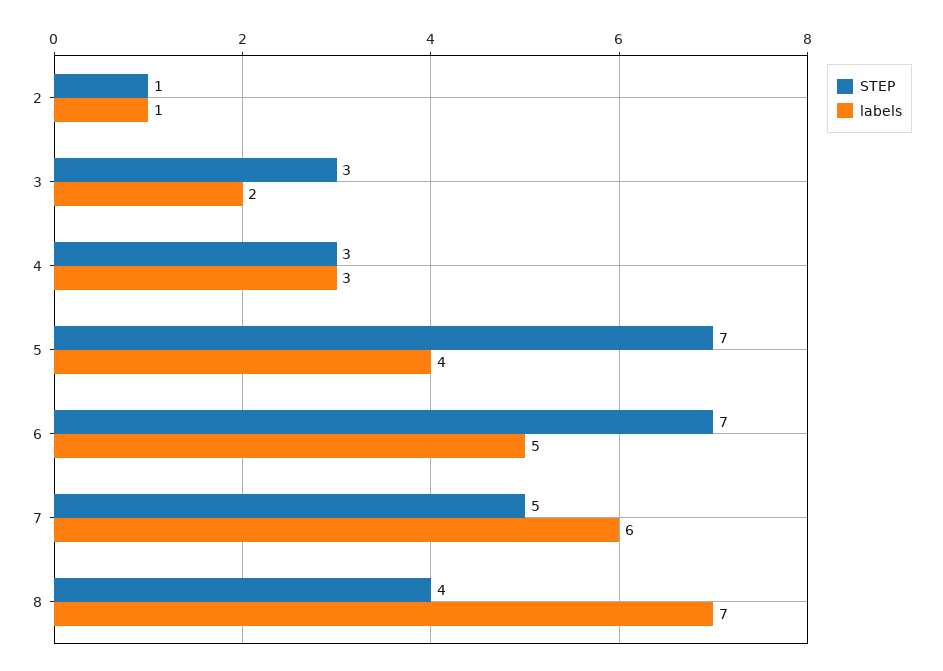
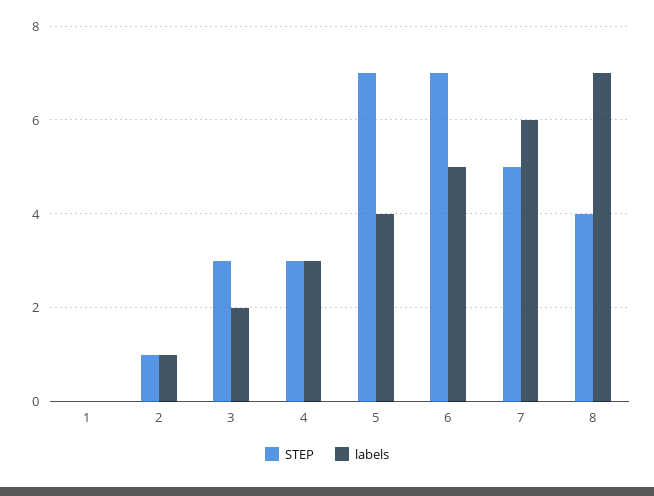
STEP, 1: none -> 0
labels, 1: none -> 0

